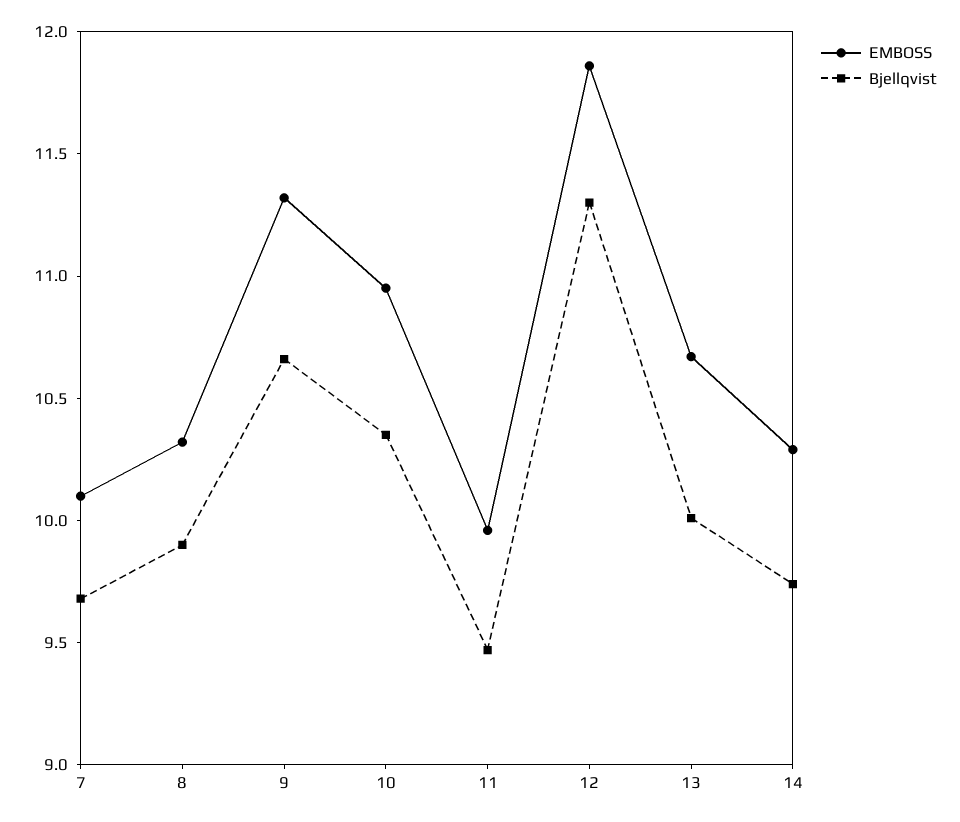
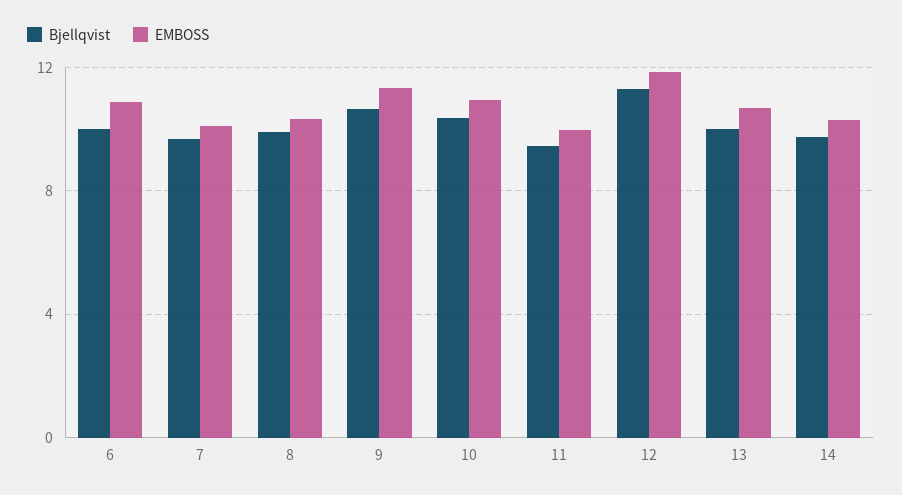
Bjellqvist, 6: none -> 10
EMBOSS, 6: none -> 11

